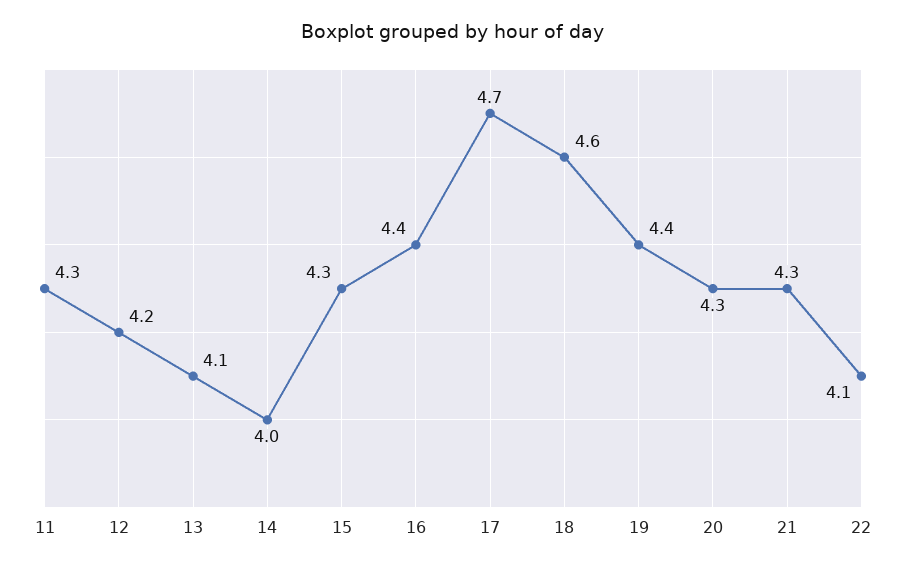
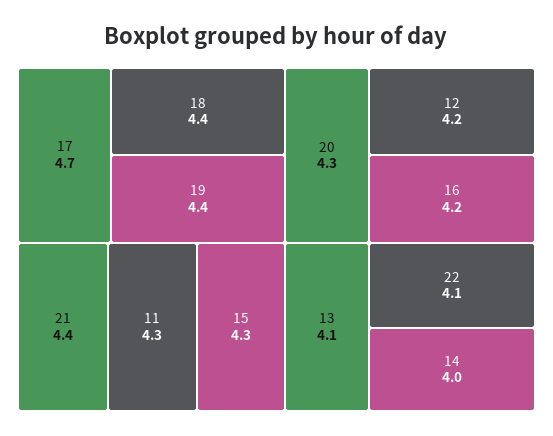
16: 4.4 -> 4.2
18: 4.6 -> 4.4
21: 4.3 -> 4.4

